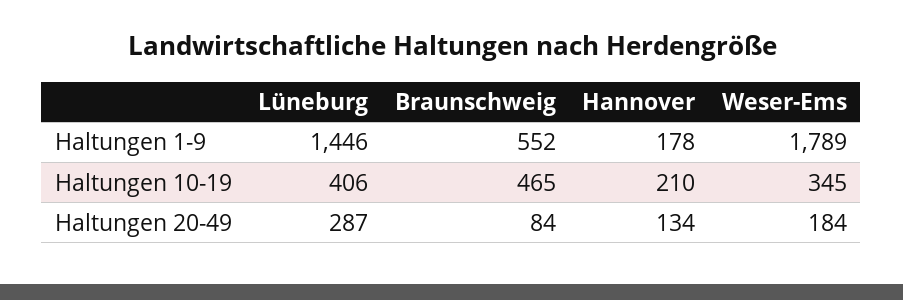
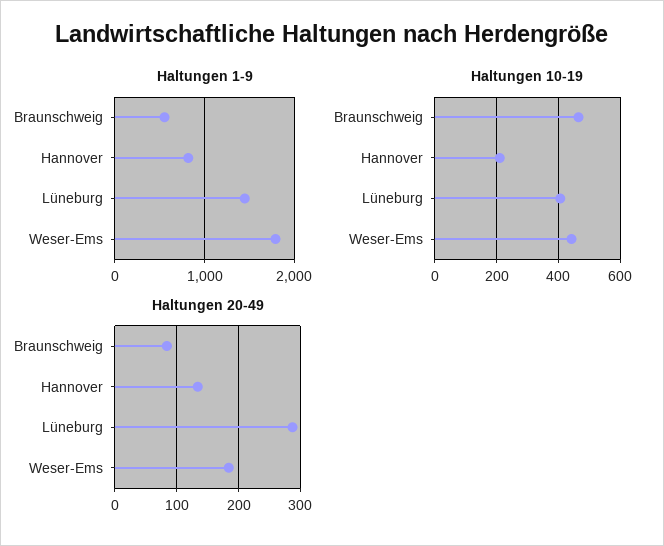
Haltungen 1-9, Hannover: 178 -> 800
Haltungen 10-19, Weser-Ems: 345 -> 440

